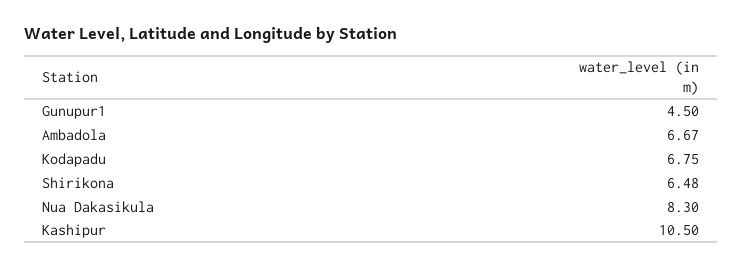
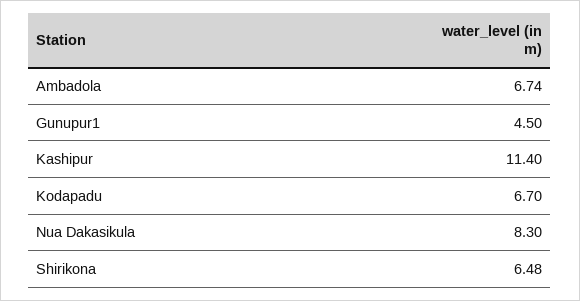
Ambadola: 6.67 -> 6.74
Kodapadu: 6.75 -> 6.7
Kashipur: 10.5 -> 11.4

